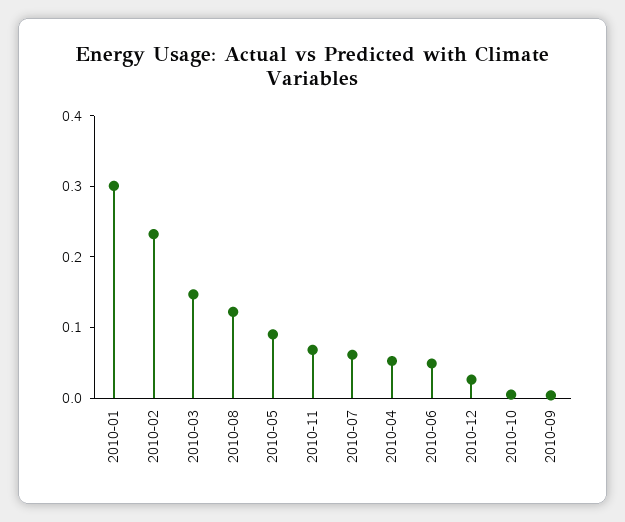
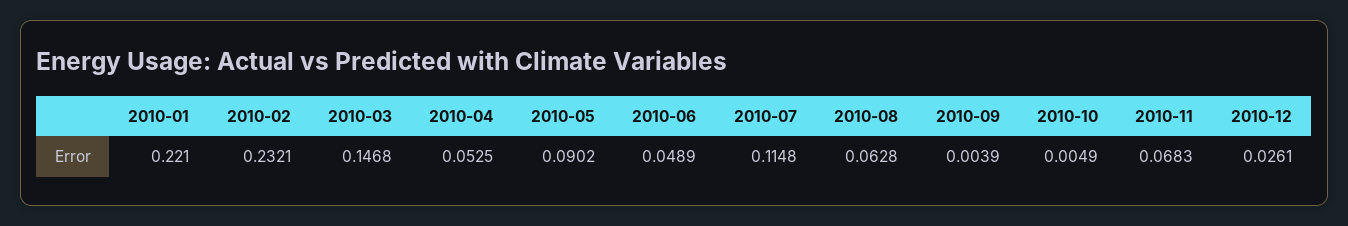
2010-01: 0.3 -> 0.221
2010-08: 0.12 -> 0.0628
2010-07: 0.06 -> 0.1148

